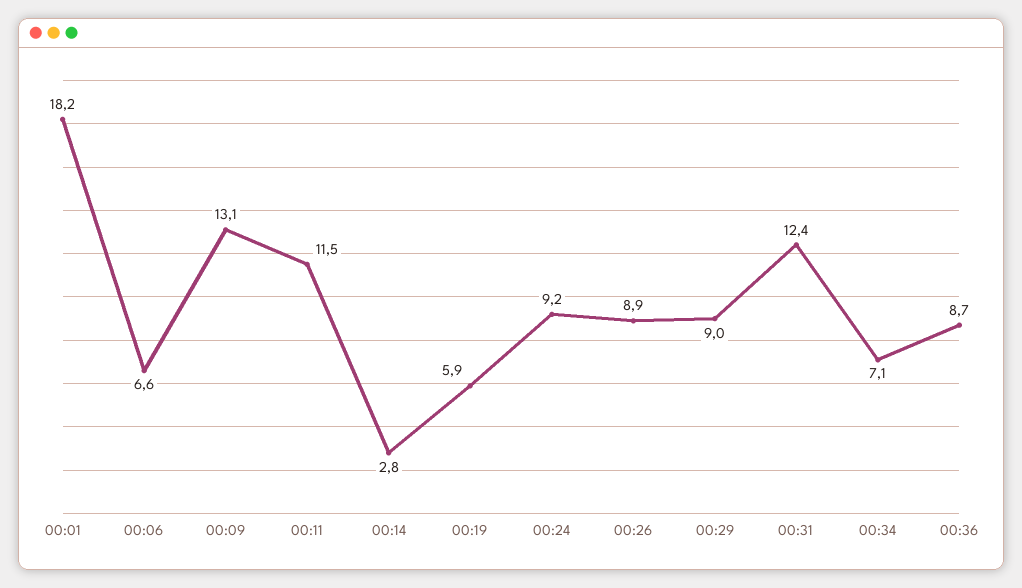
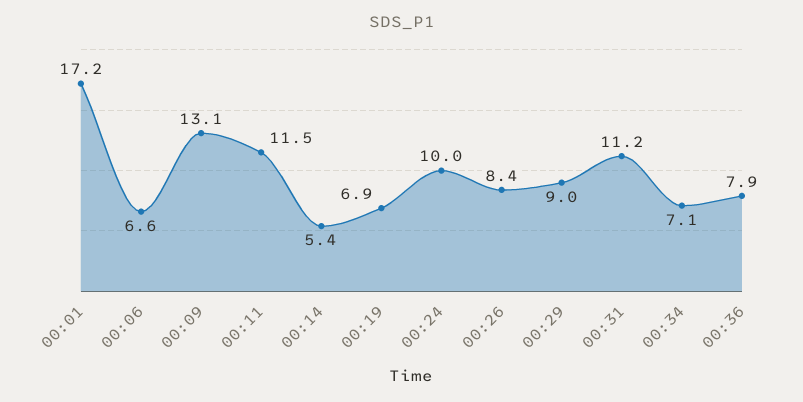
00:01: 18.2 -> 17.2
00:14: 2.8 -> 5.4
00:19: 5.9 -> 6.9
00:24: 9.2 -> 10
00:26: 8.9 -> 8.4
00:31: 12.4 -> 11.2
00:36: 8.7 -> 7.9

